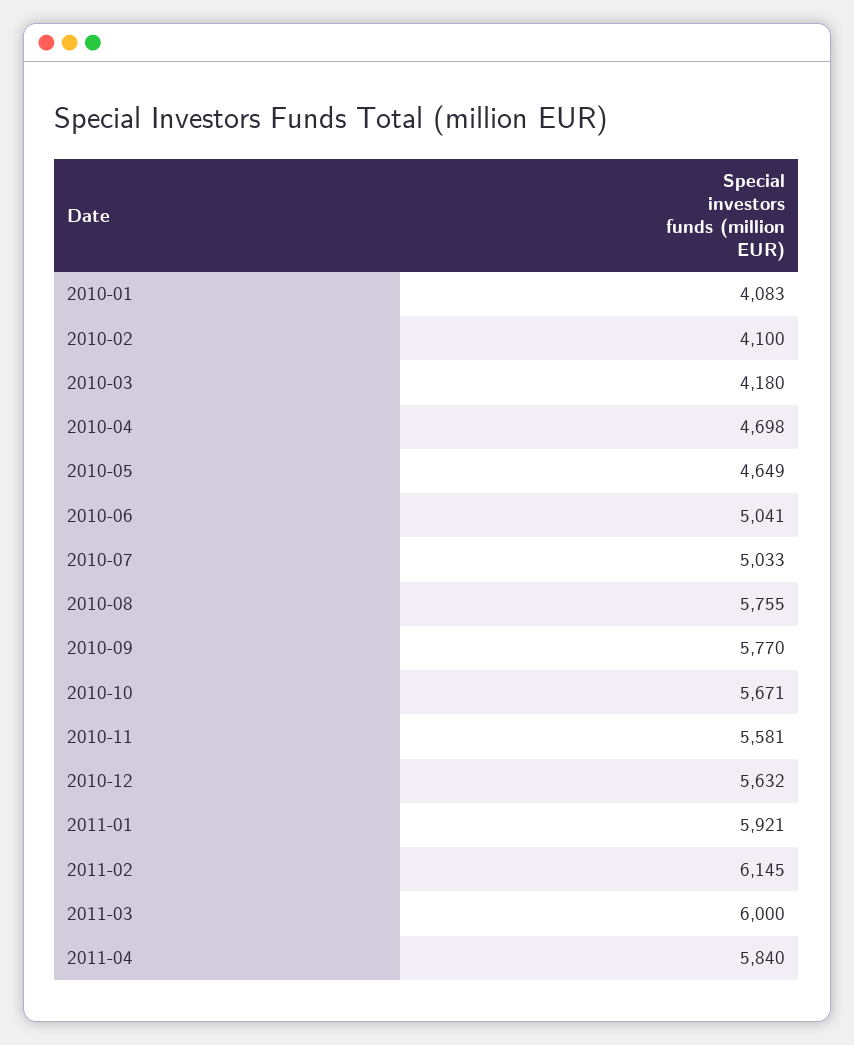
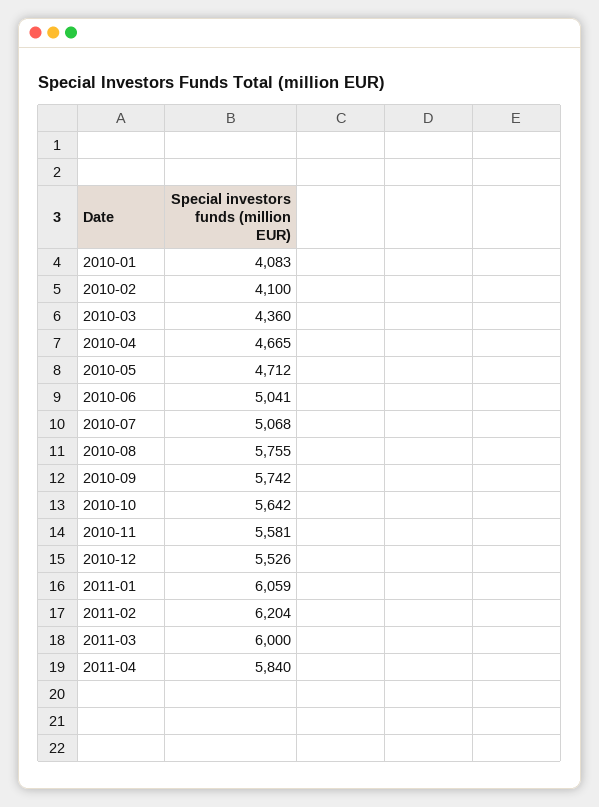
2010-03: 4180 -> 4360
2010-04: 4698 -> 4665
2010-05: 4649 -> 4712
2010-07: 5033 -> 5068
2010-09: 5770 -> 5742
2010-10: 5671 -> 5642
2010-12: 5632 -> 5526
2011-01: 5921 -> 6059
2011-02: 6145 -> 6204

